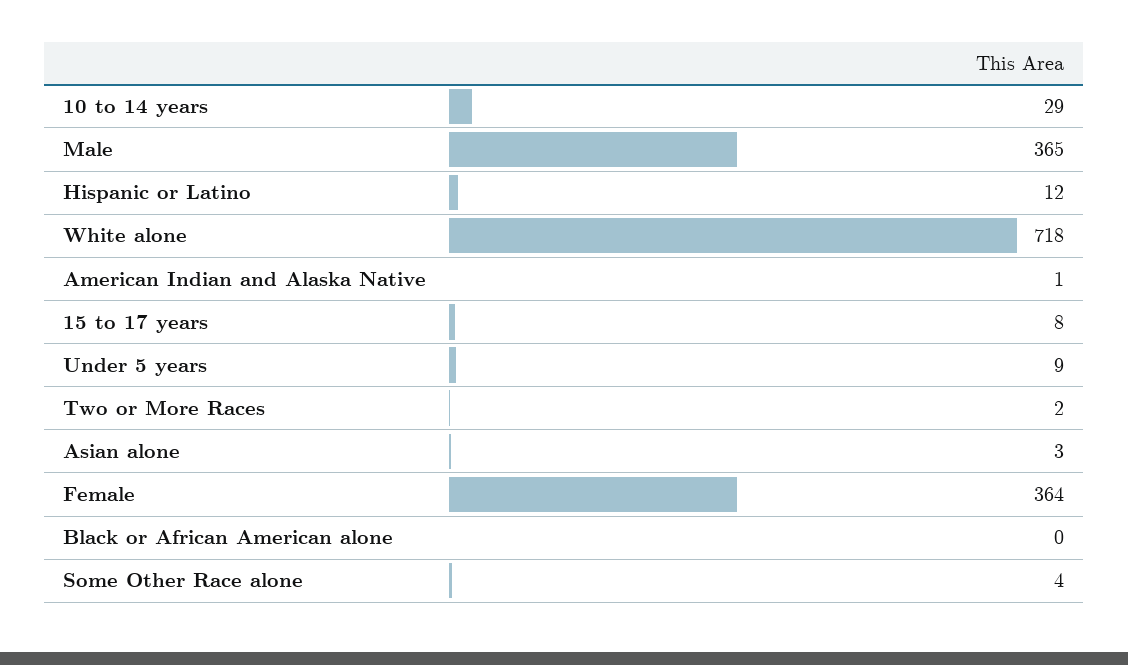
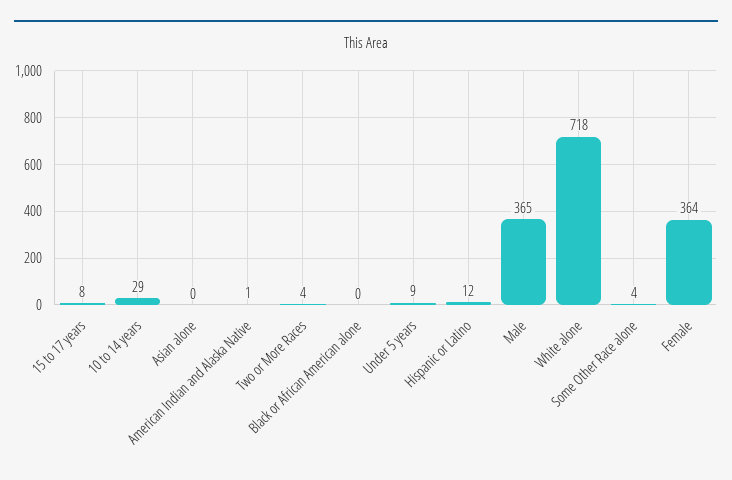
Two or More Races: 2 -> 4
Asian alone: 3 -> 0

